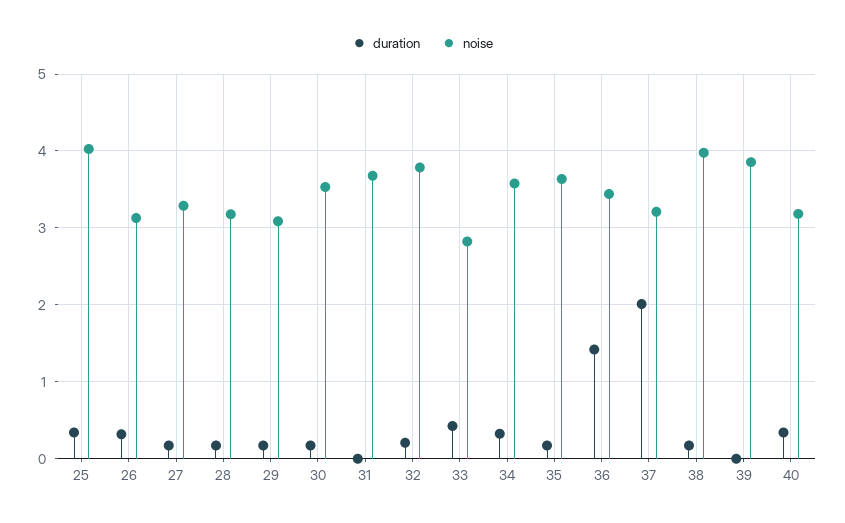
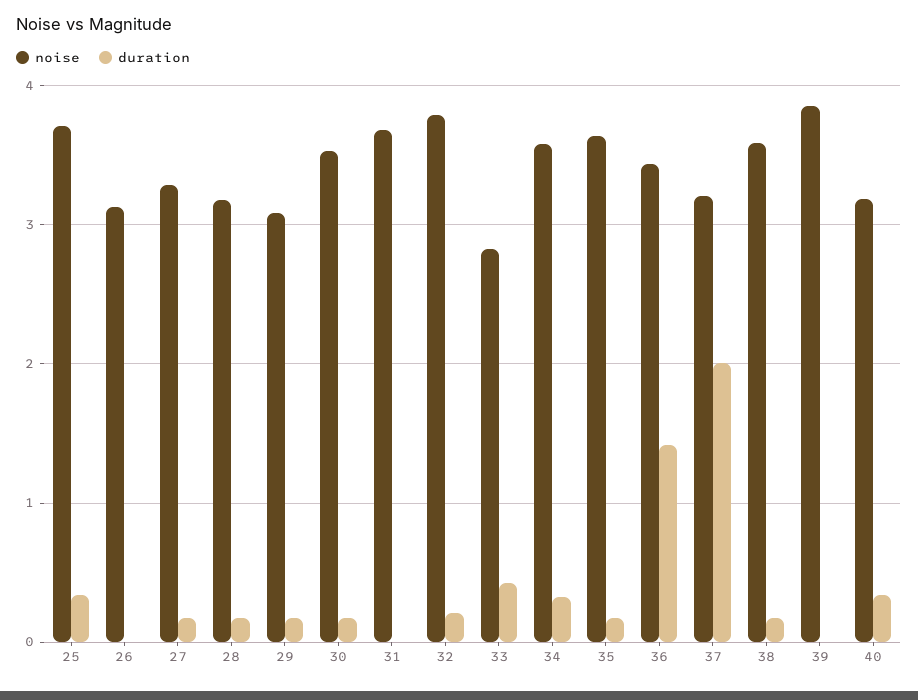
noise, 25: 4 -> 3.7
duration, 26: 0.3 -> 0
noise, 38: 4 -> 3.6

